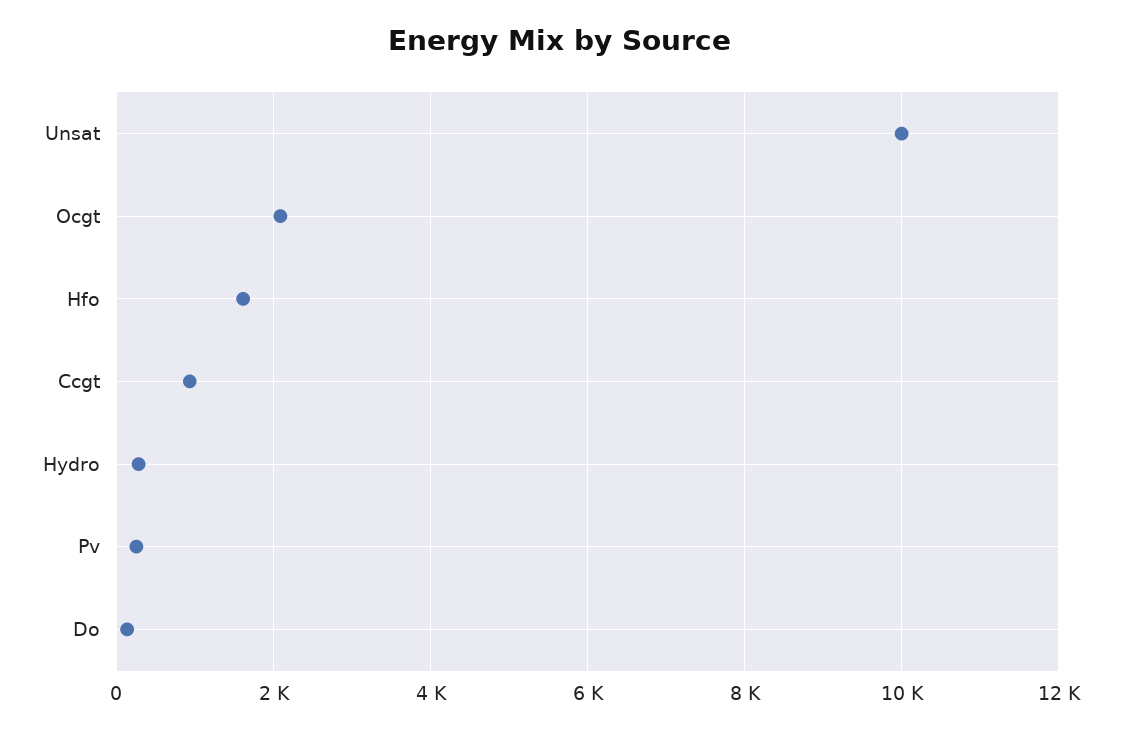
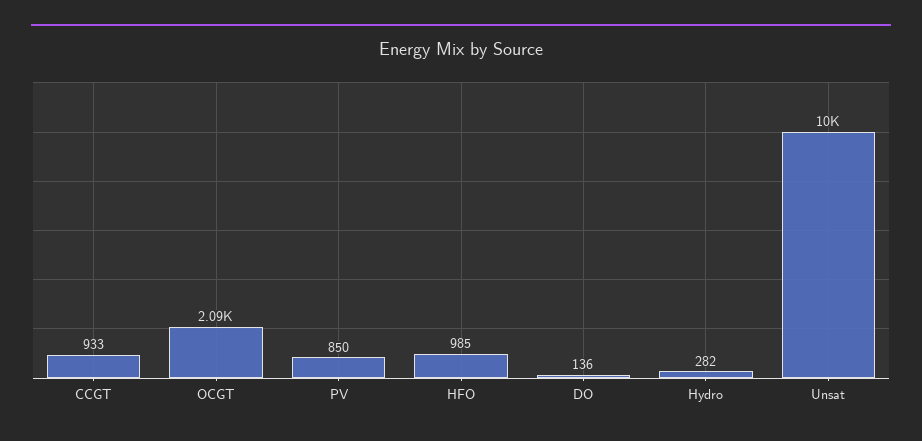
Hfo: 1600 -> 985
Pv: 200 -> 850

